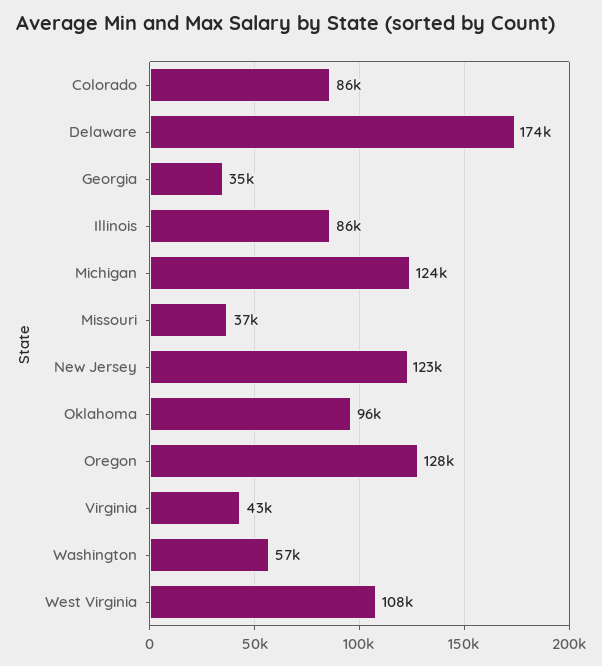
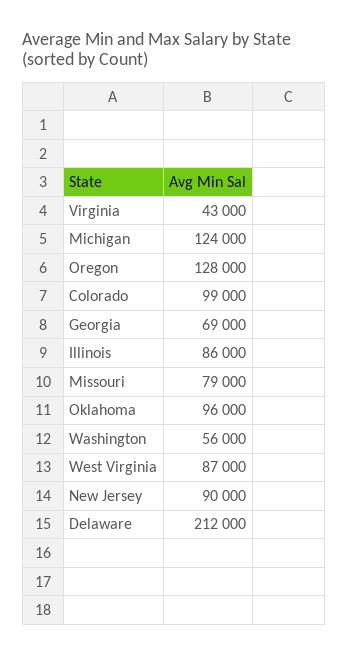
Colorado: 86000 -> 99000
Delaware: 174000 -> 212000
Georgia: 35000 -> 69000
Missouri: 37000 -> 79000
New Jersey: 123000 -> 90000
Washington: 57000 -> 56000
West Virginia: 108000 -> 87000

